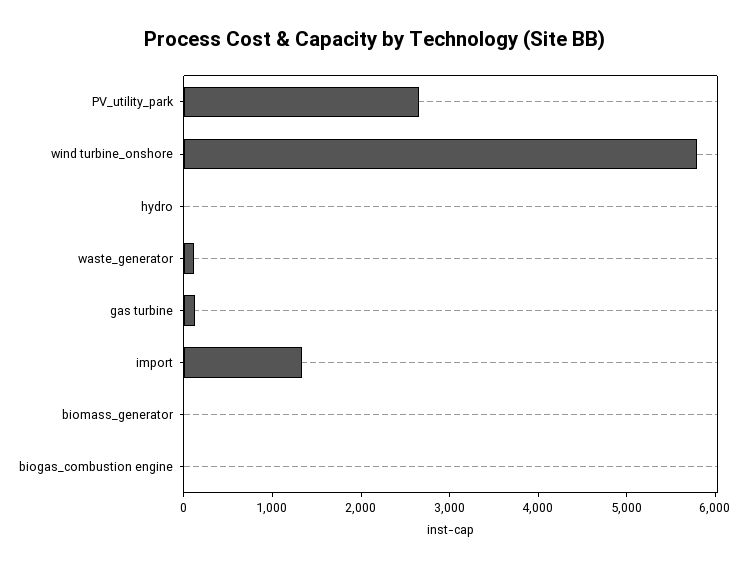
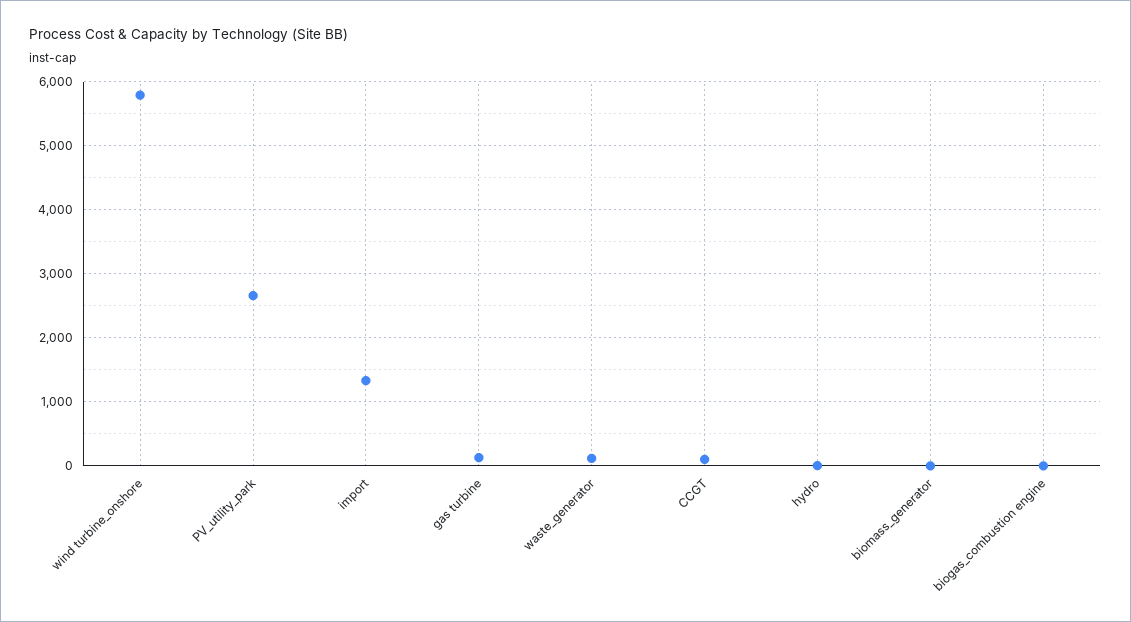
CCGT: none -> 100

